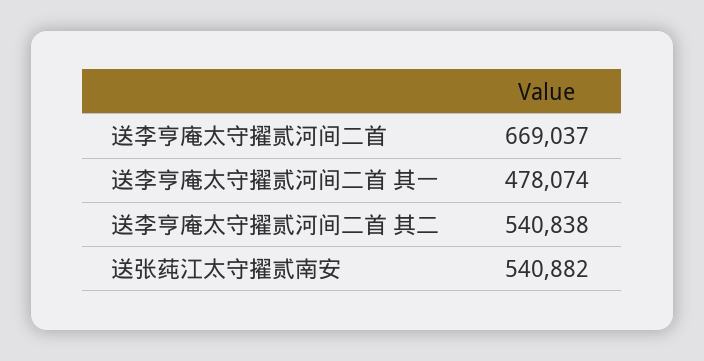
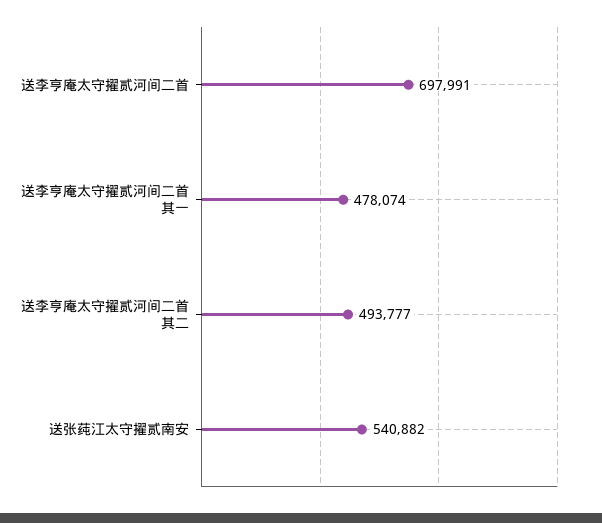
送李亨庵太守擢贰河间二首: 669037 -> 697991
送李亨庵太守擢贰河间二首 其二: 540838 -> 493777

